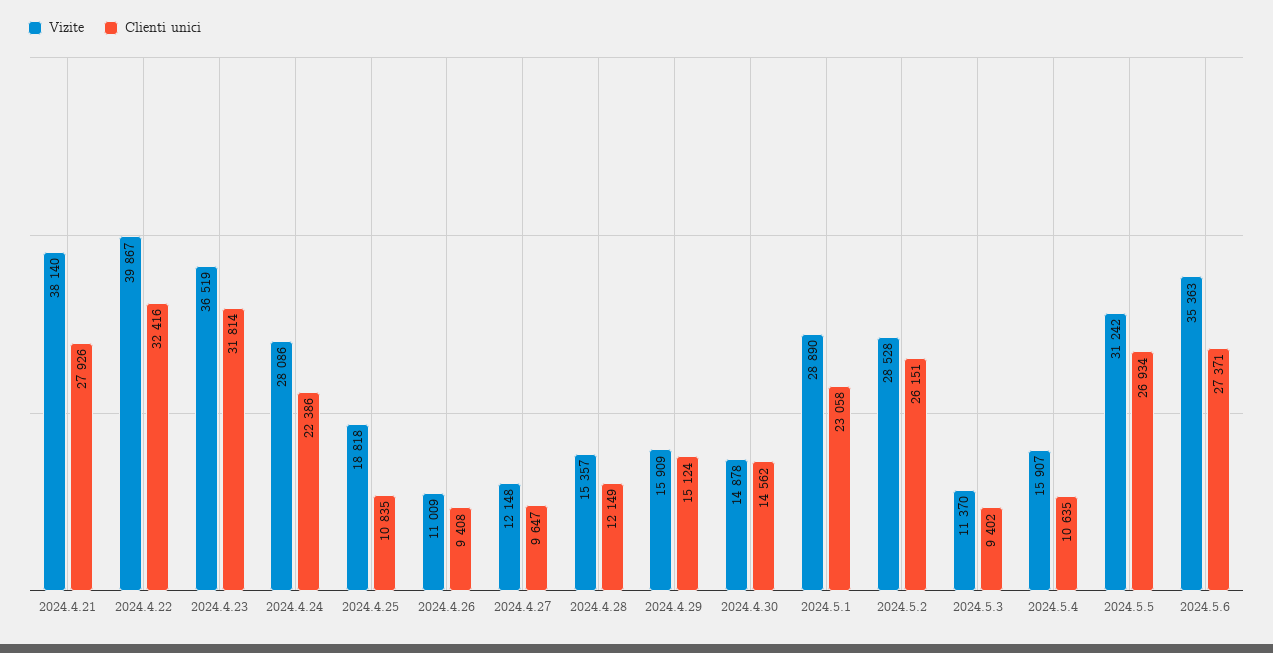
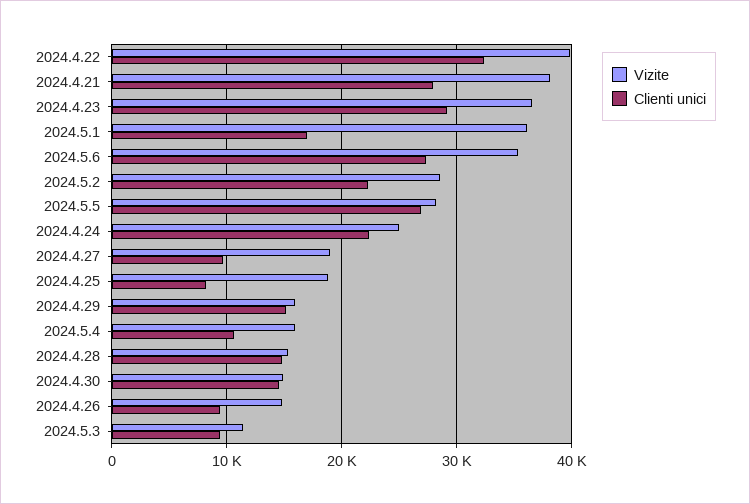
Clienti unici, 2024.4.23: 31814 -> 29000
Vizite, 2024.4.24: 28086 -> 25000
Clienti unici, 2024.4.25: 10835 -> 8000
Vizite, 2024.4.26: 11009 -> 15000
Vizite, 2024.4.27: 12148 -> 19000
Clienti unici, 2024.4.28: 12149 -> 15000
Vizite, 2024.5.1: 28890 -> 36000
Clienti unici, 2024.5.1: 23058 -> 17000
Clienti unici, 2024.5.2: 26151 -> 22000
Vizite, 2024.5.5: 31242 -> 28000

